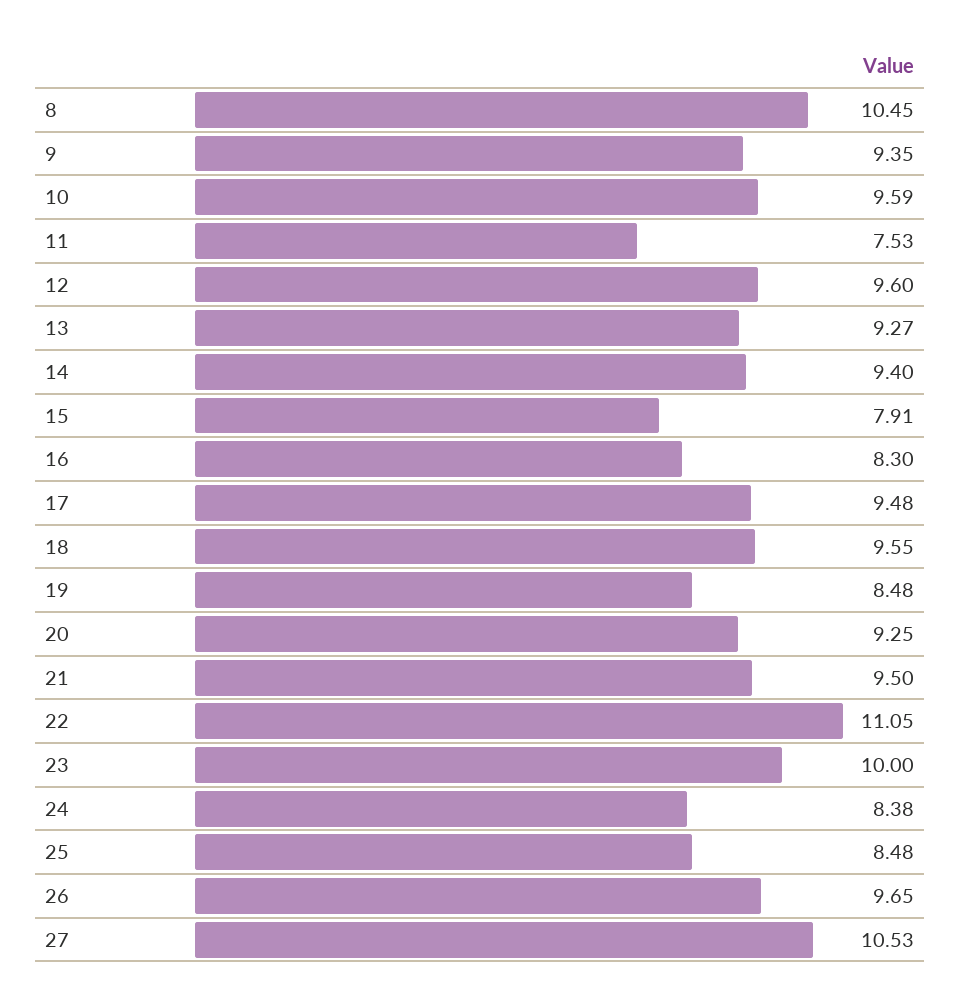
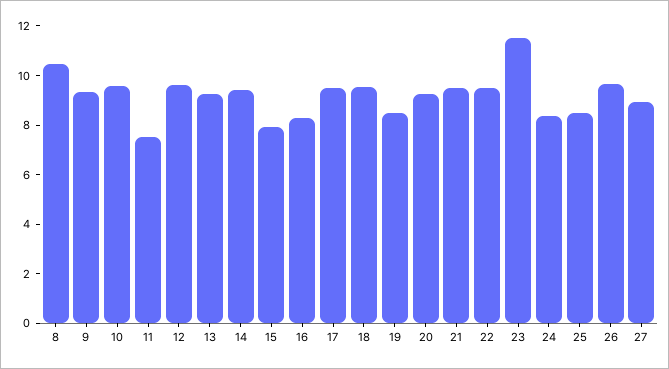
22: 11.05 -> 9.5
23: 10 -> 11.5
27: 10.53 -> 9

